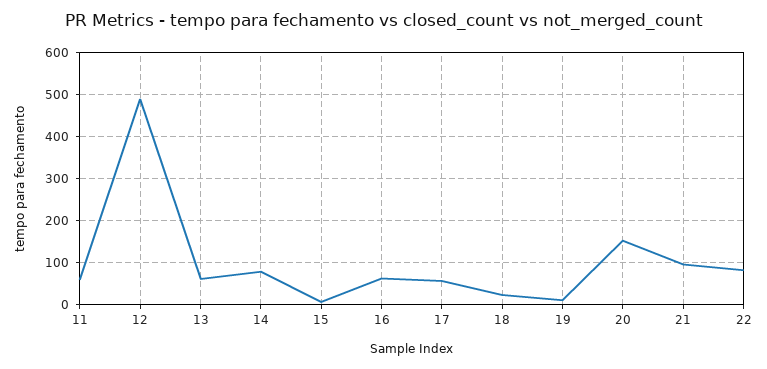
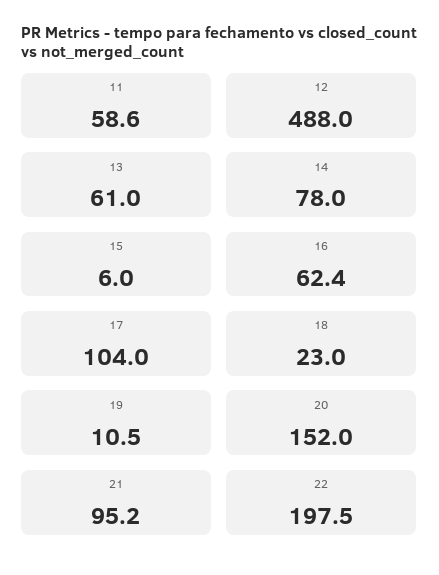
17: 60 -> 104
22: 80 -> 197.5

